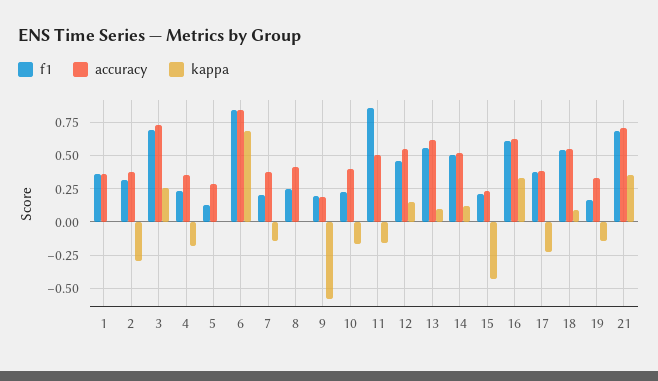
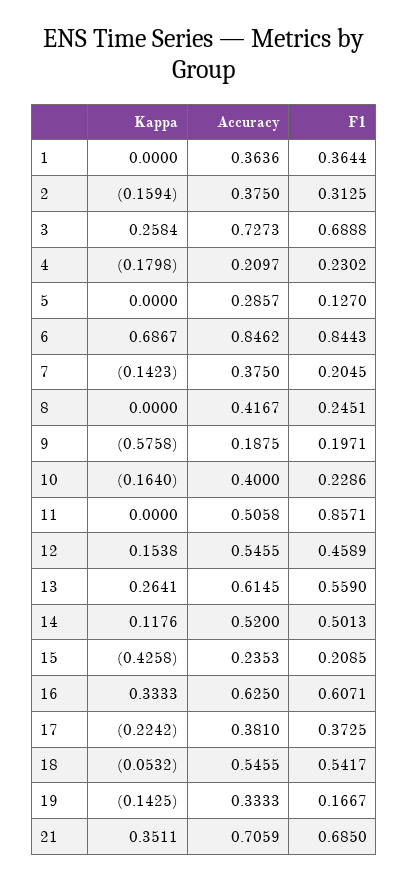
kappa, 2: -0.3 -> -0.1594
accuracy, 4: 0.35 -> 0.2097
kappa, 11: -0.15 -> 0
kappa, 13: 0.1 -> 0.2641
kappa, 18: 0.1 -> -0.0532

